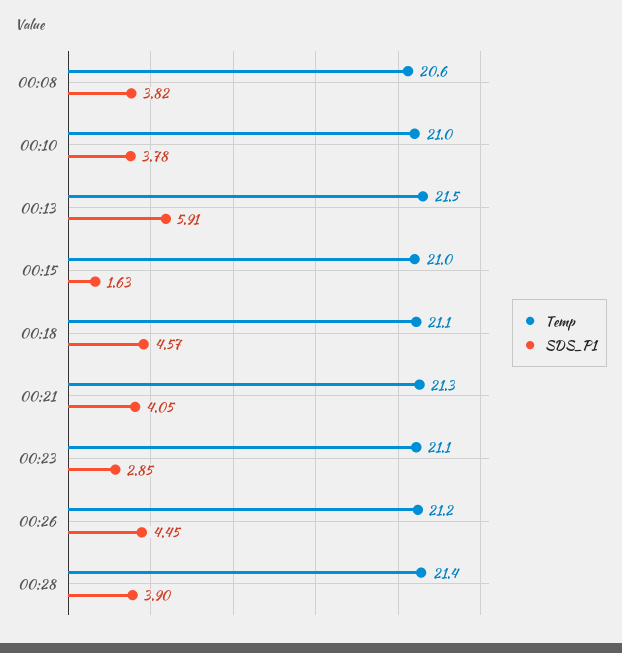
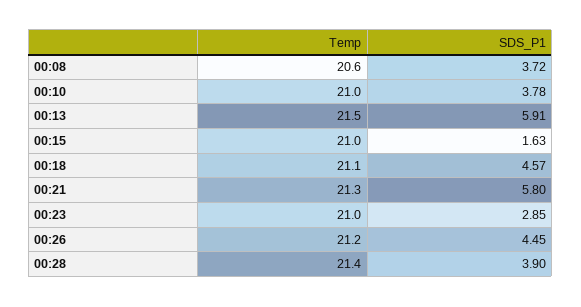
SDS_P1, 00:08: 3.82 -> 3.72
SDS_P1, 00:21: 4.05 -> 5.8
Temp, 00:23: 21.1 -> 21

